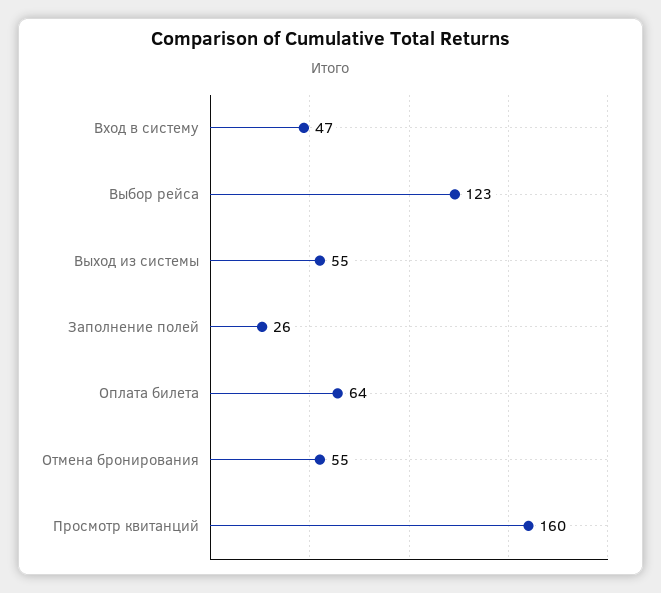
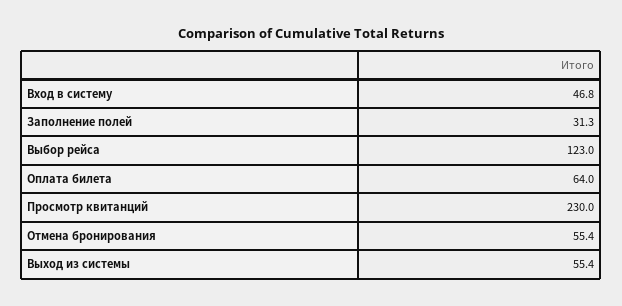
Заполнение полей: 26 -> 31.3
Просмотр квитанций: 160 -> 230

